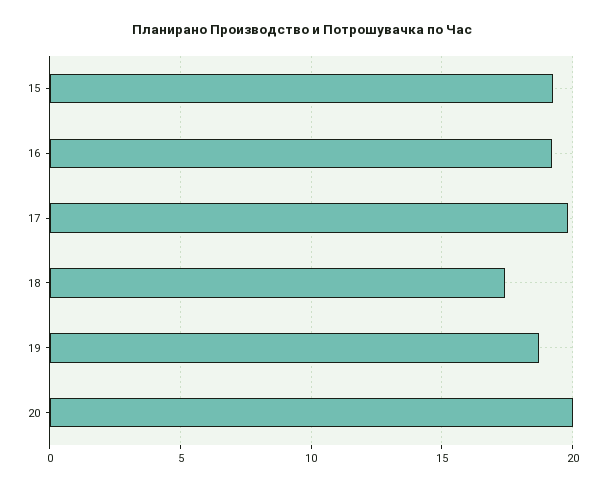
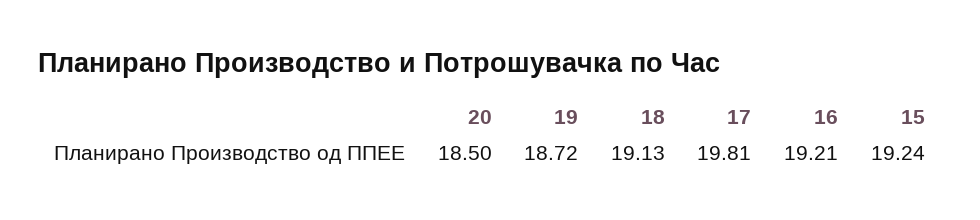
18: 17.5 -> 19.13
20: 20 -> 18.5

